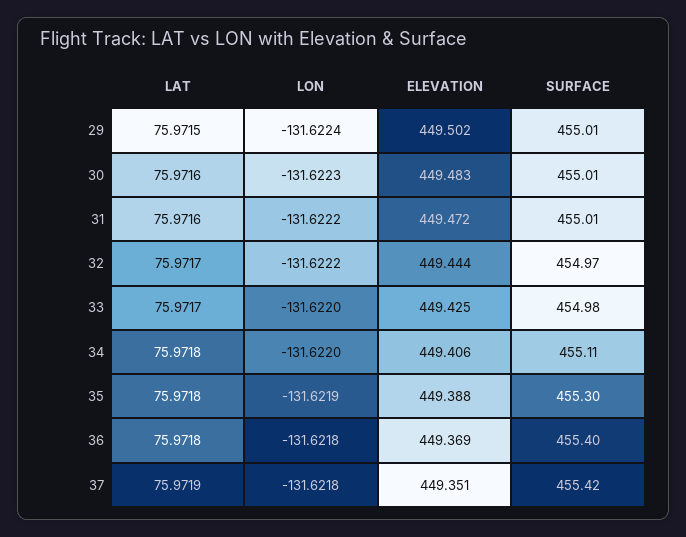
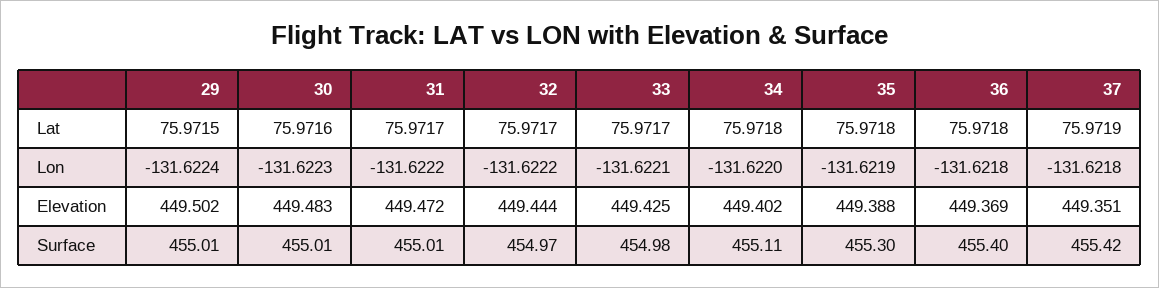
LAT, 31: 75.9716 -> 75.9717
LON, 33: -131.622 -> -131.6221
ELEVATION, 34: 449.406 -> 449.402

